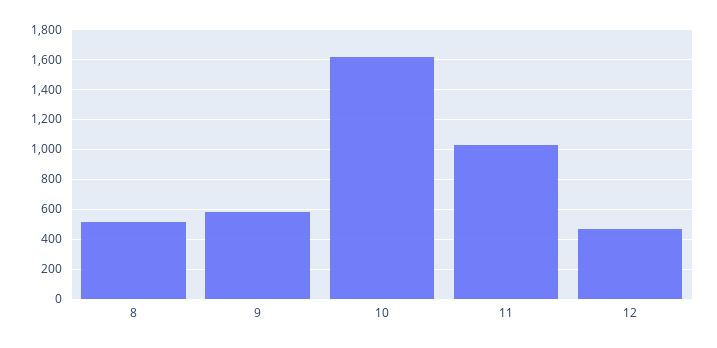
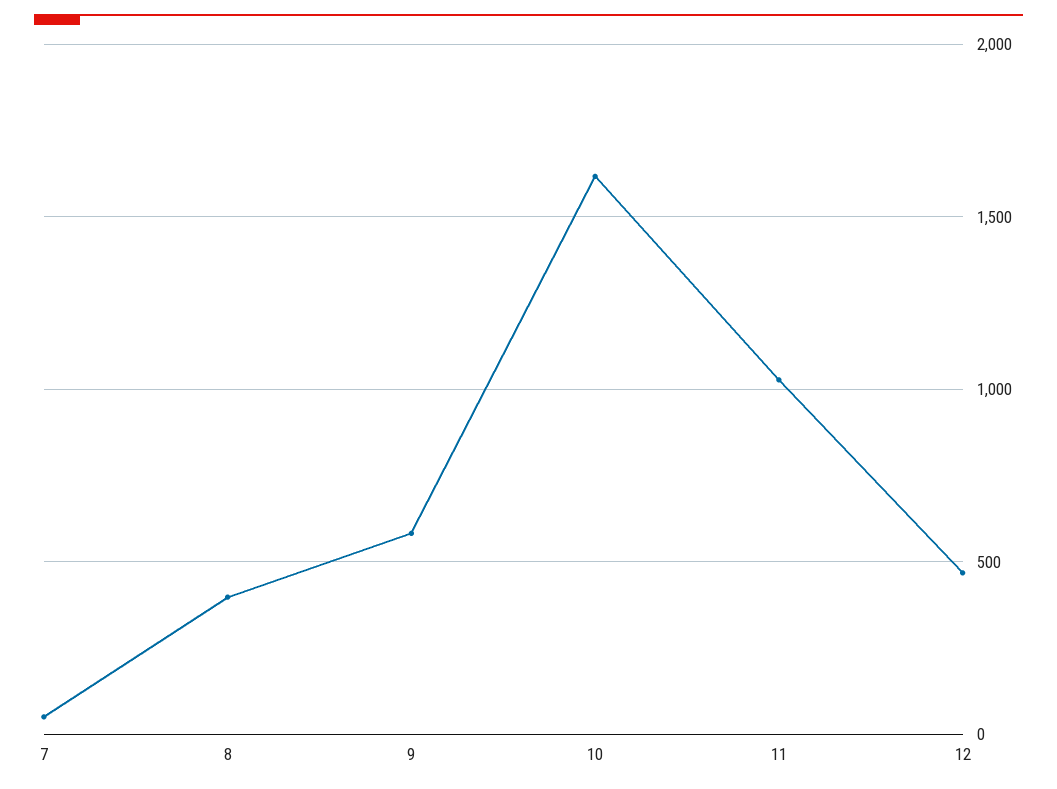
8: 500 -> 400
7: none -> 50

